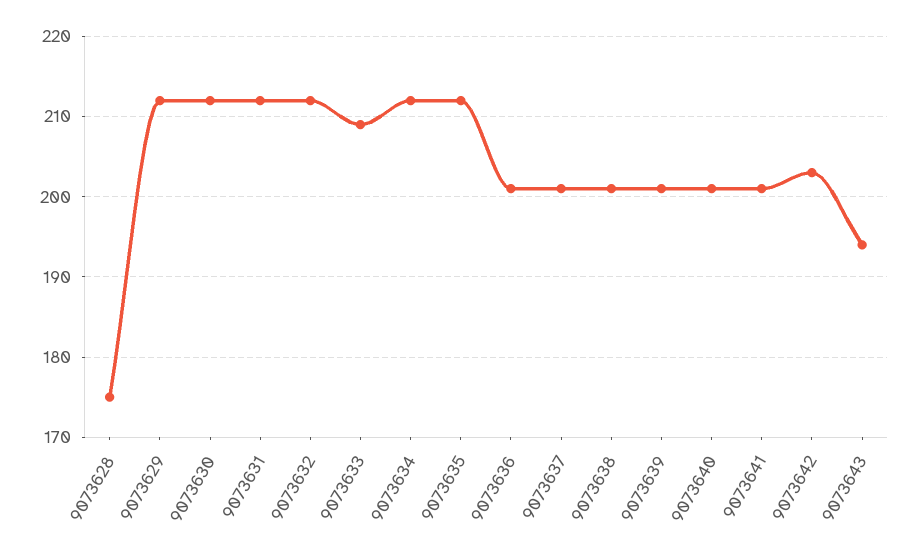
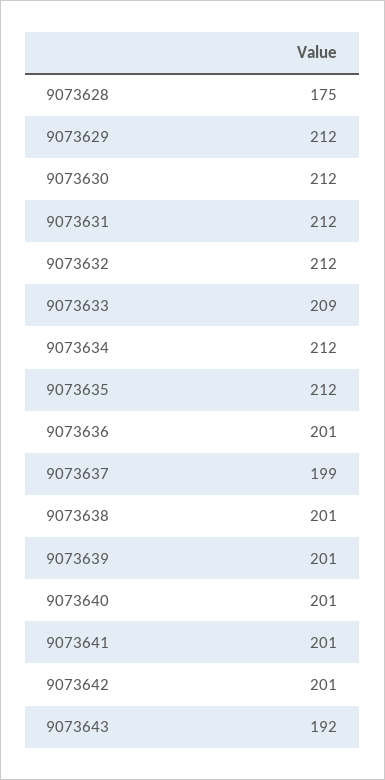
9073637: 201 -> 199
9073642: 203 -> 201
9073643: 194 -> 192

